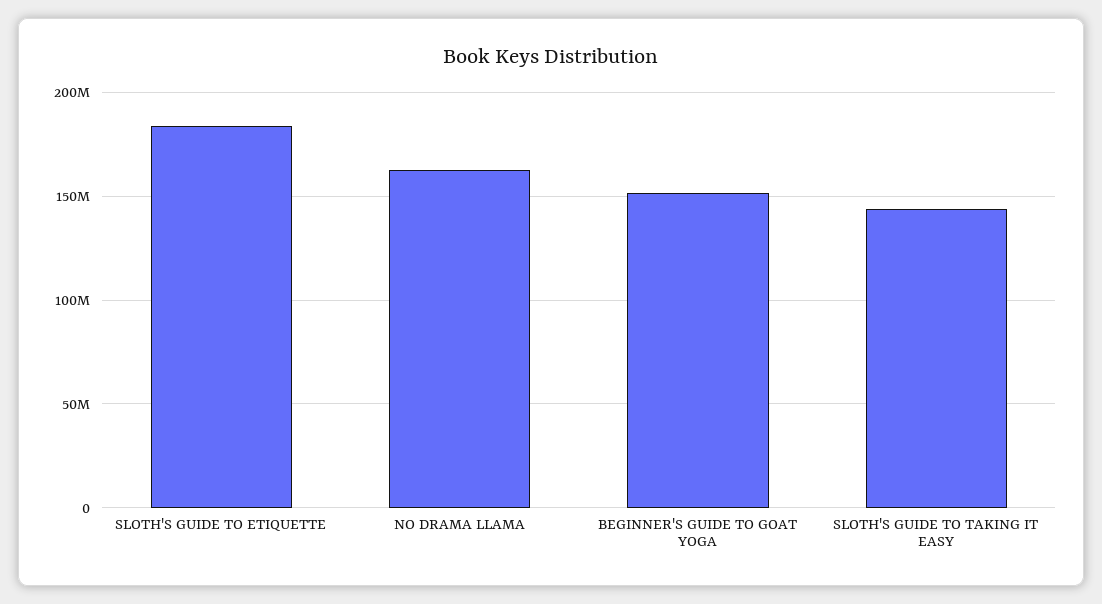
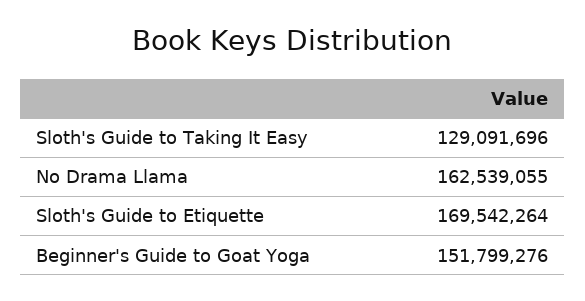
SLOTH'S GUIDE TO ETIQUETTE: 185000000 -> 169542264
SLOTH'S GUIDE TO TAKING IT EASY: 145000000 -> 129091696

